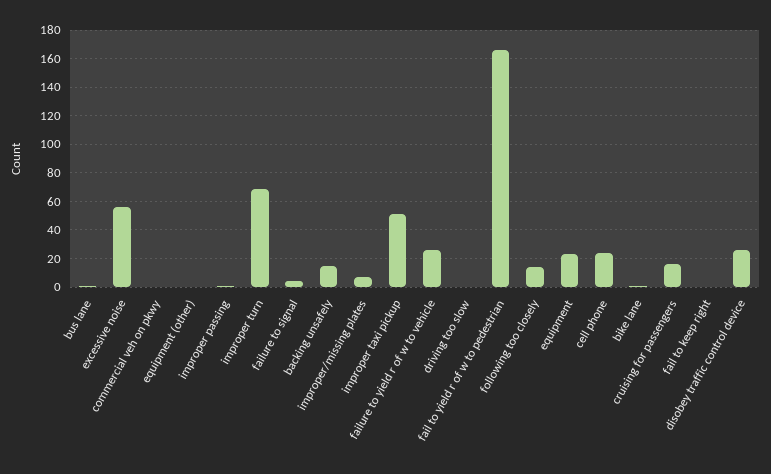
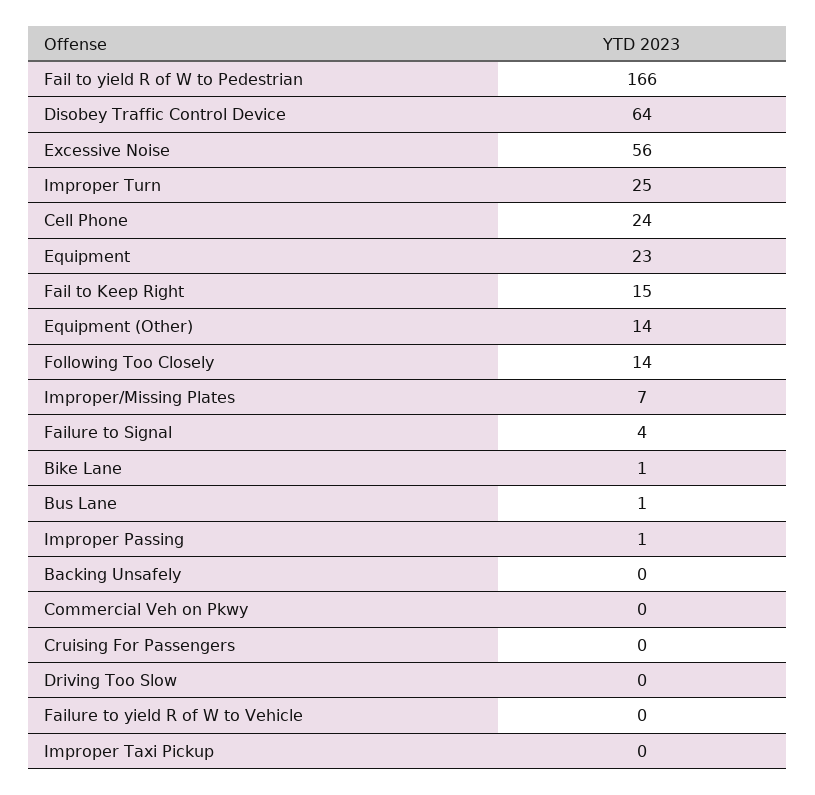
equipment (other): 0 -> 14
improper turn: 70 -> 25
backing unsafely: 15 -> 0
improper taxi pickup: 50 -> 0
failure to yield r of w to vehicle: 25 -> 0
cruising for passengers: 15 -> 0
fail to keep right: 0 -> 15
disobey traffic control device: 25 -> 64

